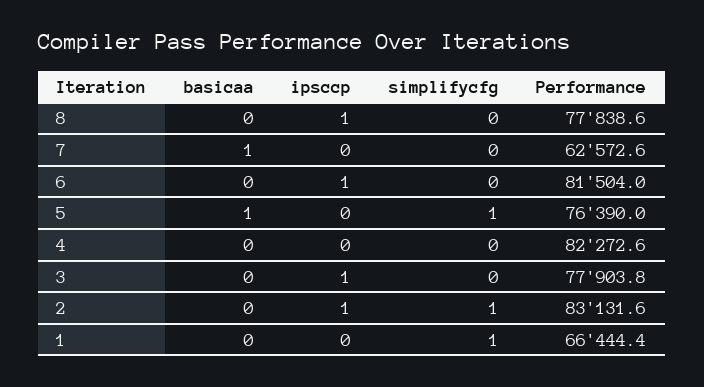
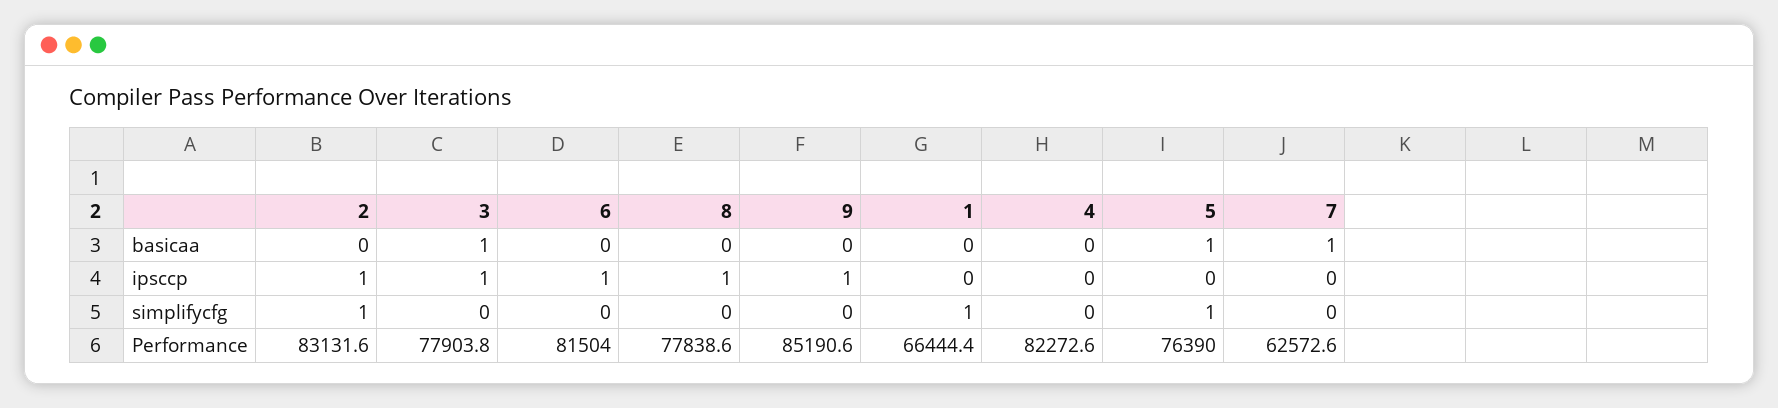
basicaa, 3: 0 -> 1
basicaa, 9: none -> 0
ipsccp, 9: none -> 1
simplifycfg, 9: none -> 0
Performance, 9: none -> 85190.6

